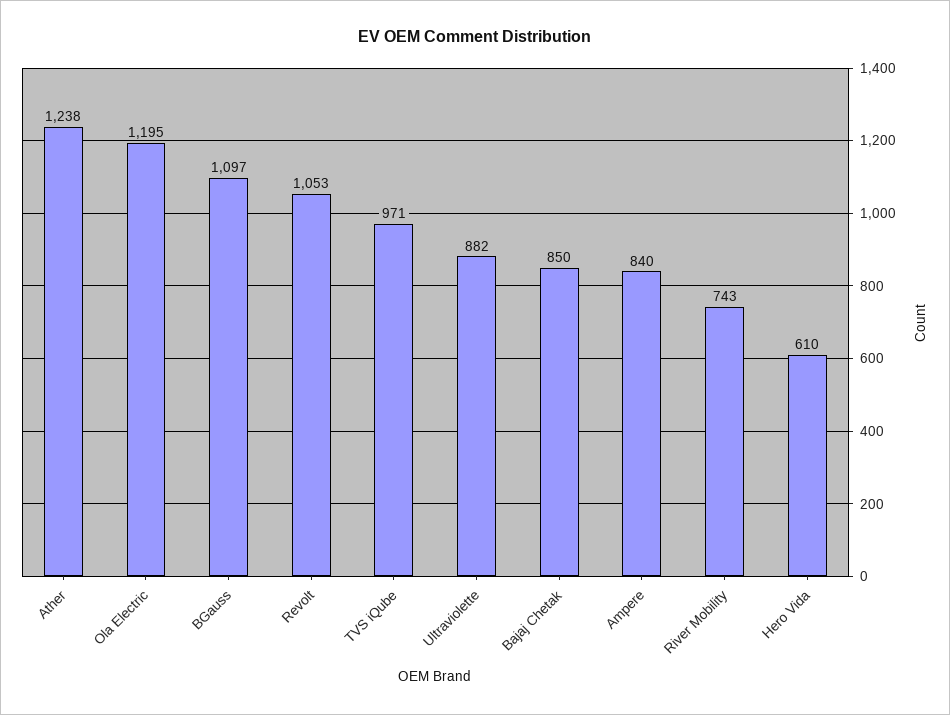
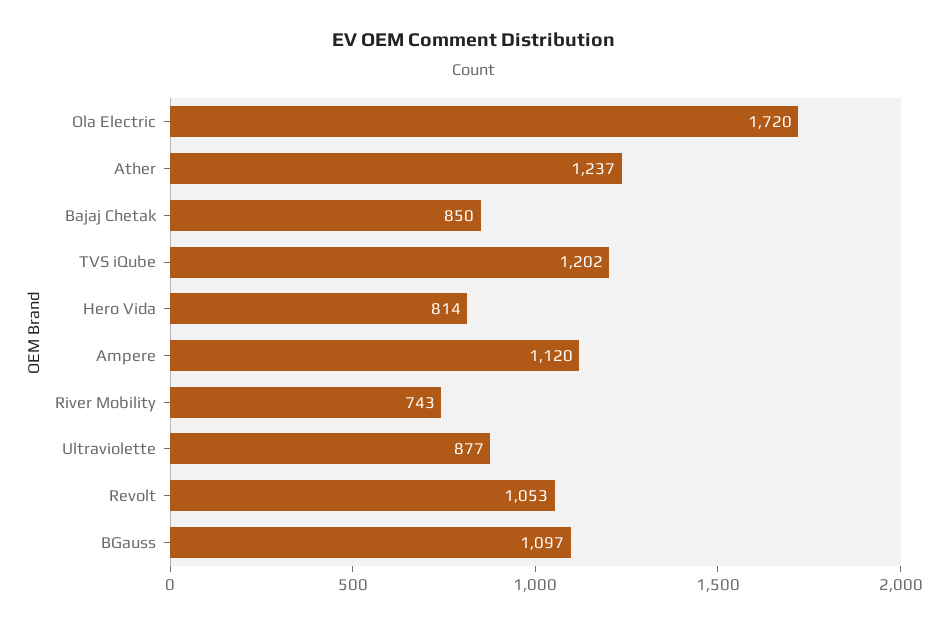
Ather: 1238 -> 1237
Ola Electric: 1195 -> 1720
TVS iQube: 971 -> 1202
Ultraviolette: 882 -> 877
Ampere: 840 -> 1120
Hero Vida: 610 -> 814

